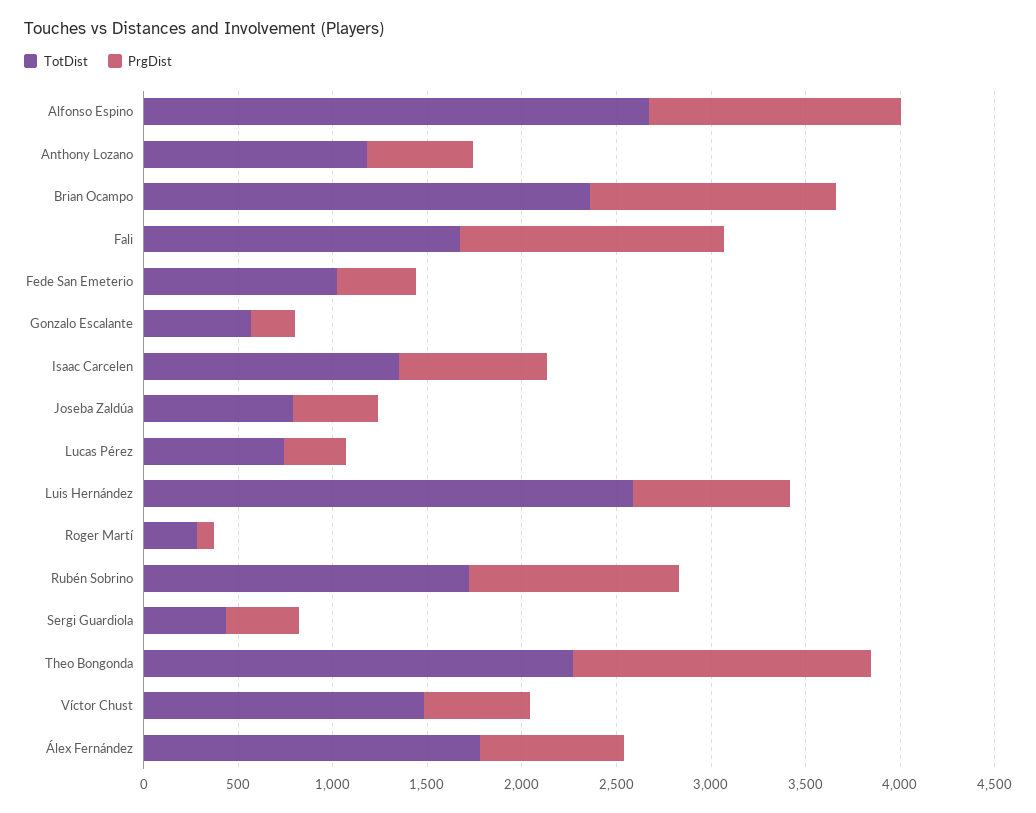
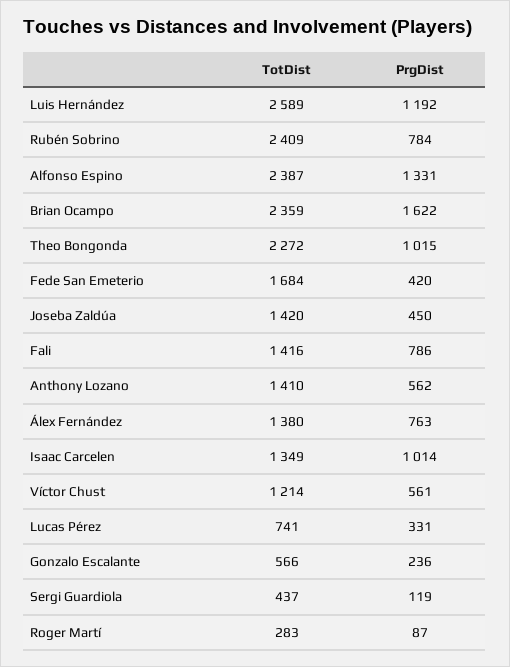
TotDist, Alfonso Espino: 2700 -> 2387
TotDist, Anthony Lozano: 1200 -> 1410
PrgDist, Brian Ocampo: 1300 -> 1622
TotDist, Fali: 1700 -> 1416
PrgDist, Fali: 1400 -> 786
TotDist, Fede San Emeterio: 1000 -> 1684
PrgDist, Isaac Carcelen: 800 -> 1014
TotDist, Joseba Zaldúa: 800 -> 1420
PrgDist, Luis Hernández: 800 -> 1192
TotDist, Rubén Sobrino: 1700 -> 2409
PrgDist, Rubén Sobrino: 1100 -> 784
PrgDist, Sergi Guardiola: 400 -> 119
PrgDist, Theo Bongonda: 1600 -> 1015
TotDist, Víctor Chust: 1500 -> 1214
TotDist, Álex Fernández: 1800 -> 1380

